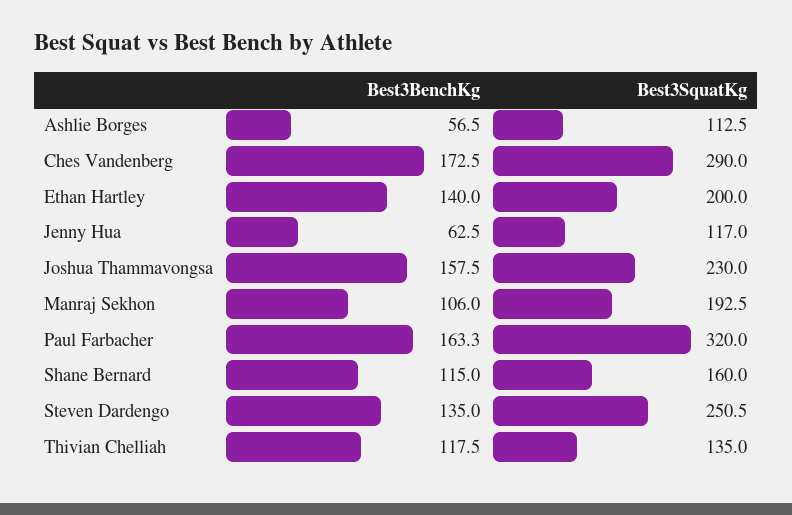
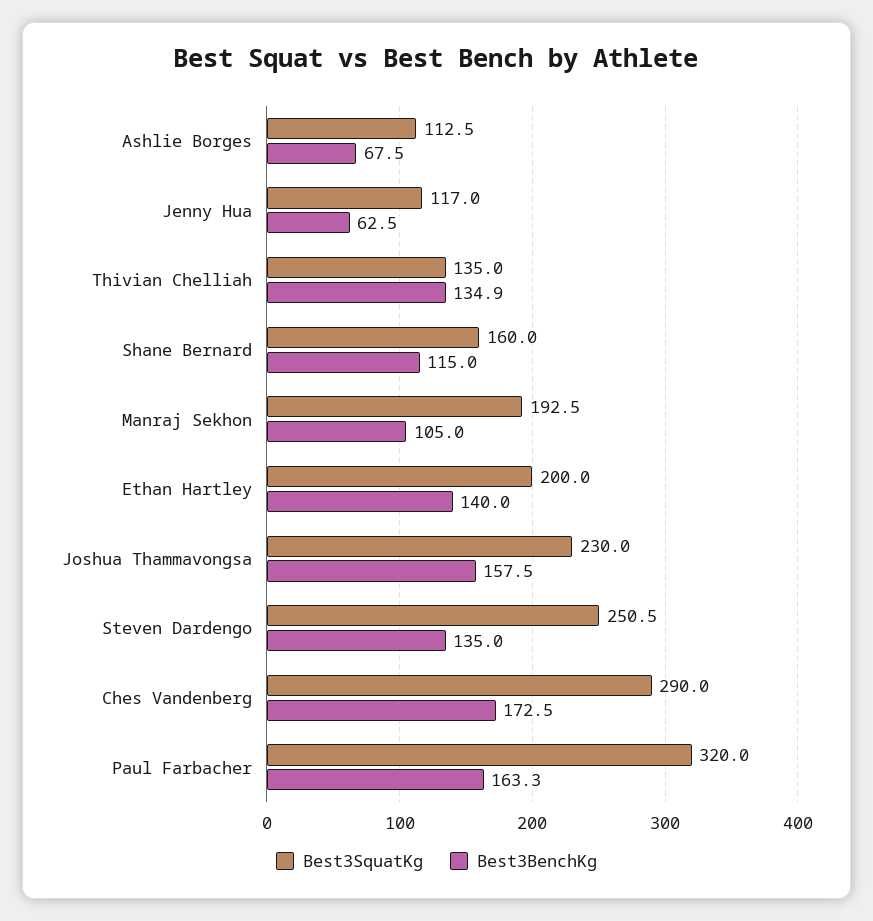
Best3BenchKg, Ashlie Borges: 56.5 -> 67.5
Best3BenchKg, Manraj Sekhon: 106 -> 105
Best3BenchKg, Thivian Chelliah: 117.5 -> 134.9

